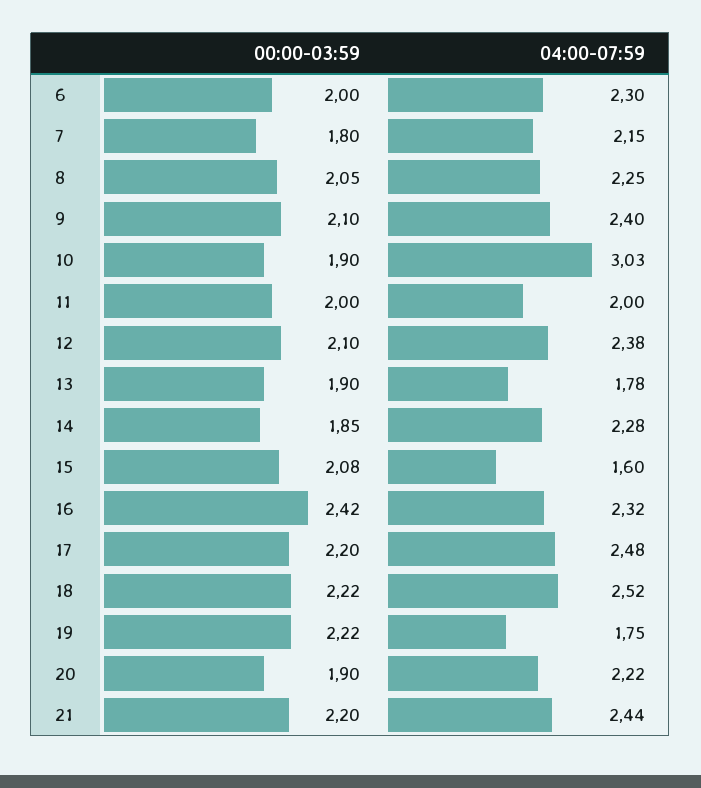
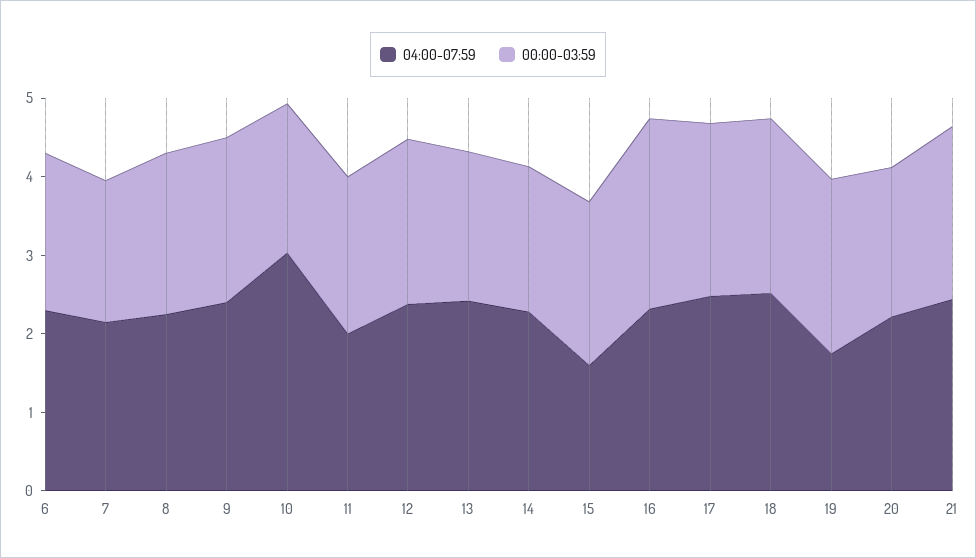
04:00-07:59, 13: 1.78 -> 2.4

